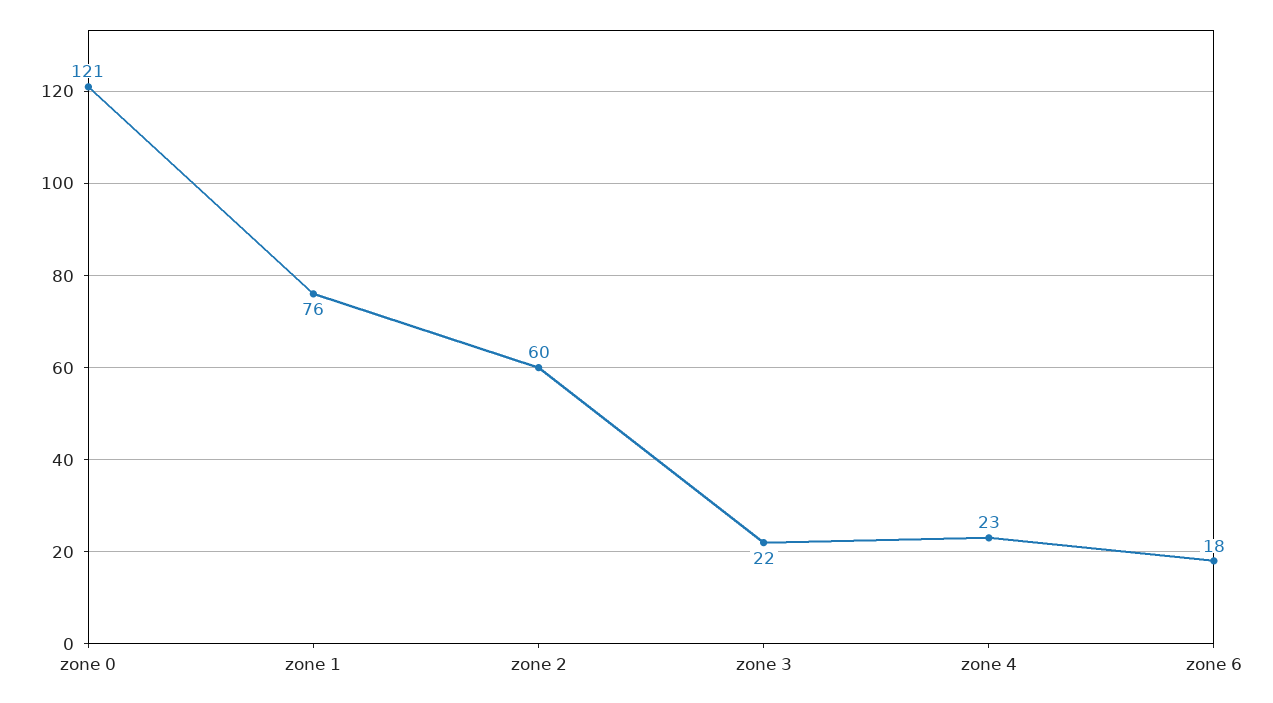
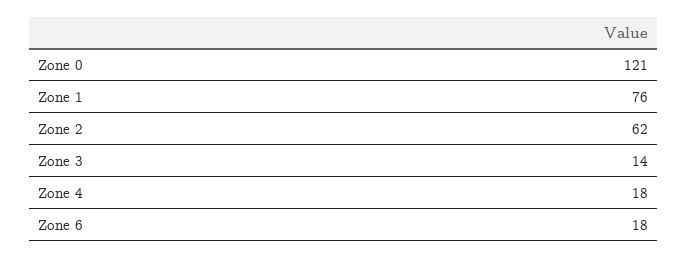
zone 2: 60 -> 62
zone 3: 22 -> 14
zone 4: 23 -> 18

